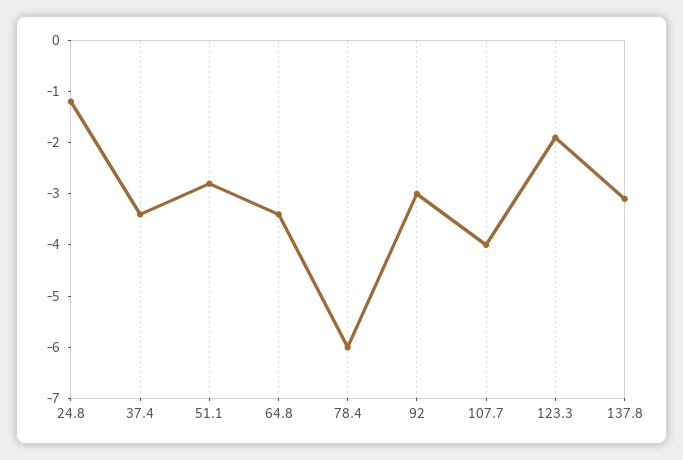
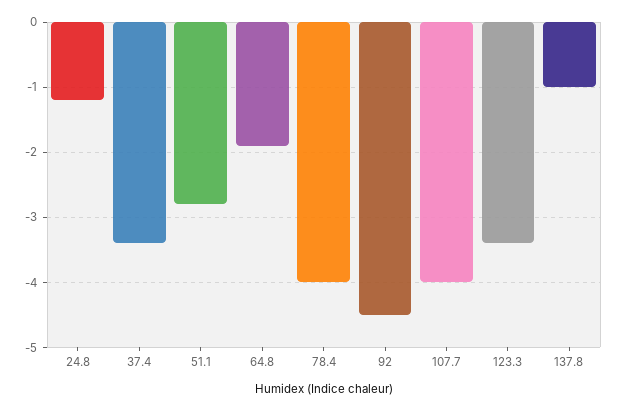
64.8: -3.5 -> -1.9
78.4: -6 -> -4
92: -3 -> -4.5
123.3: -2 -> -3.4
137.8: -3 -> -1

